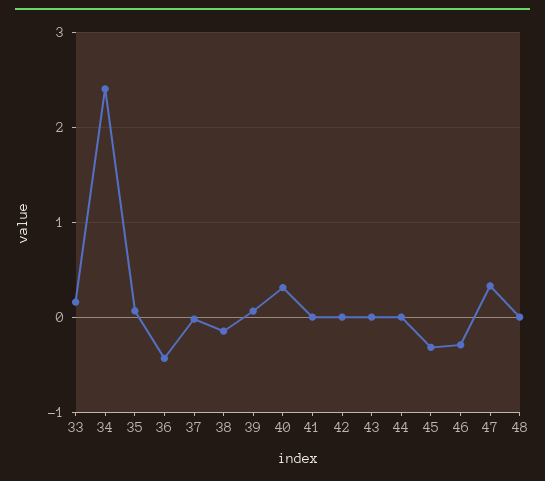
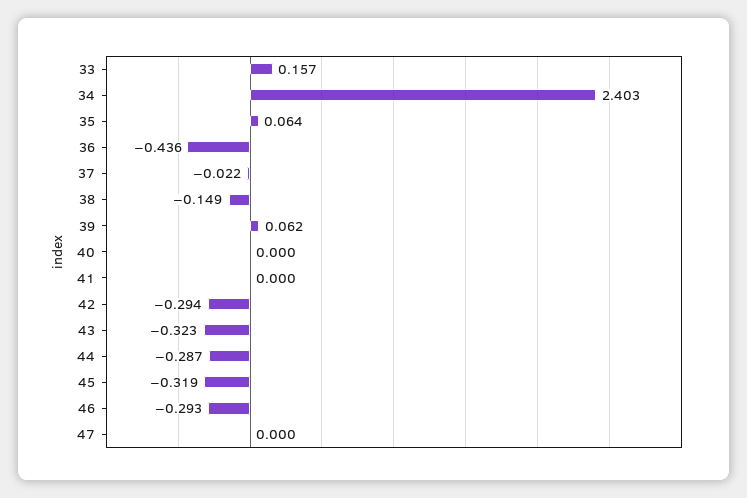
40: 0.3 -> 0
42: 0 -> -0.294
43: 0 -> -0.323
44: 0 -> -0.287
47: 0.3 -> 0
48: 0 -> none

